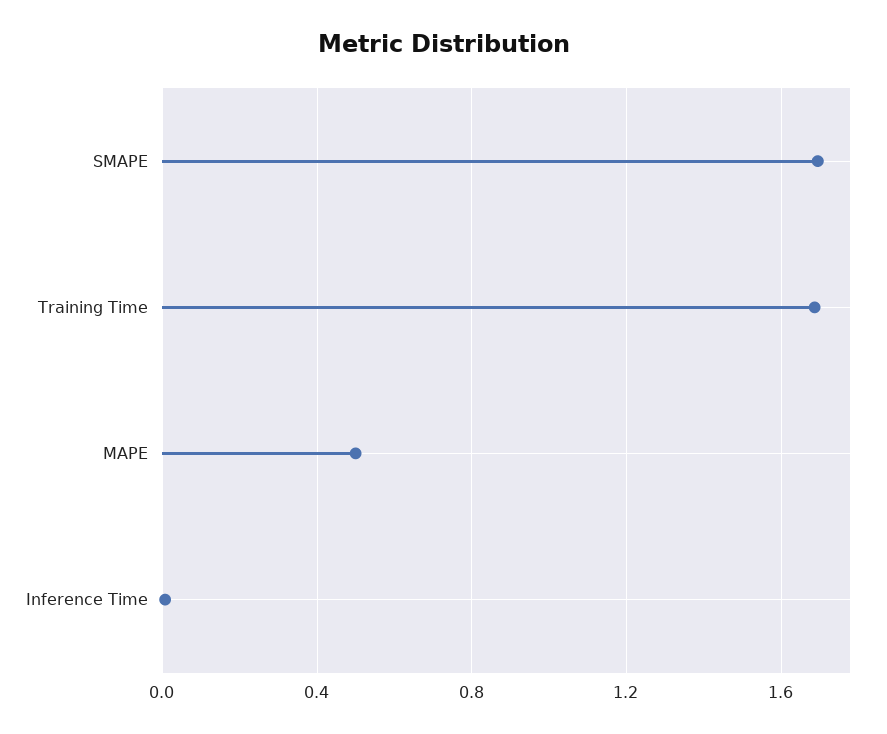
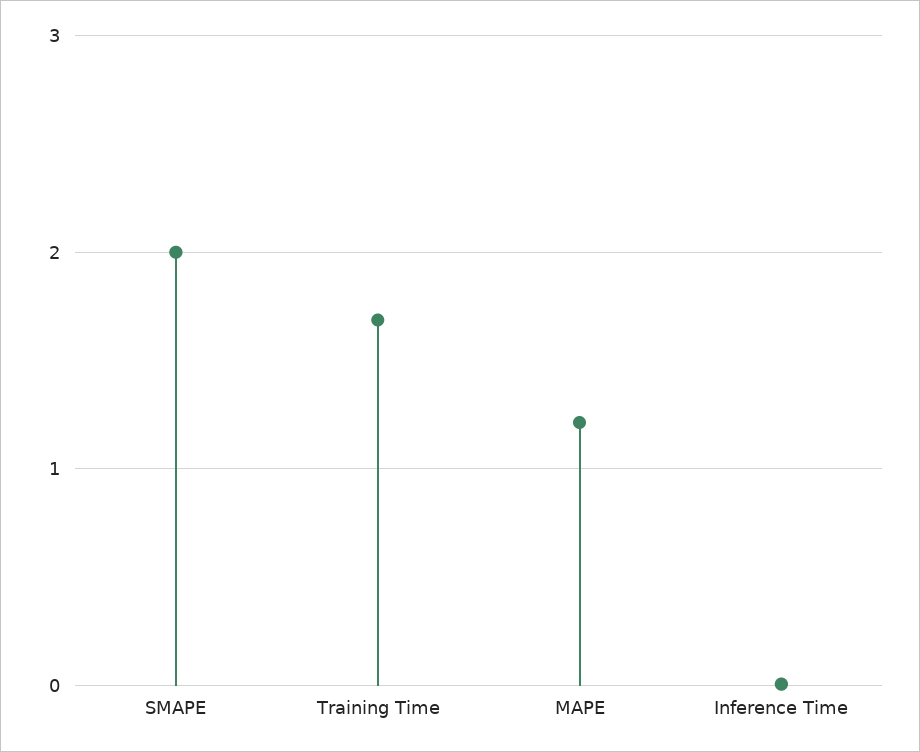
SMAPE: 1.7 -> 2
MAPE: 0.5 -> 1.2

